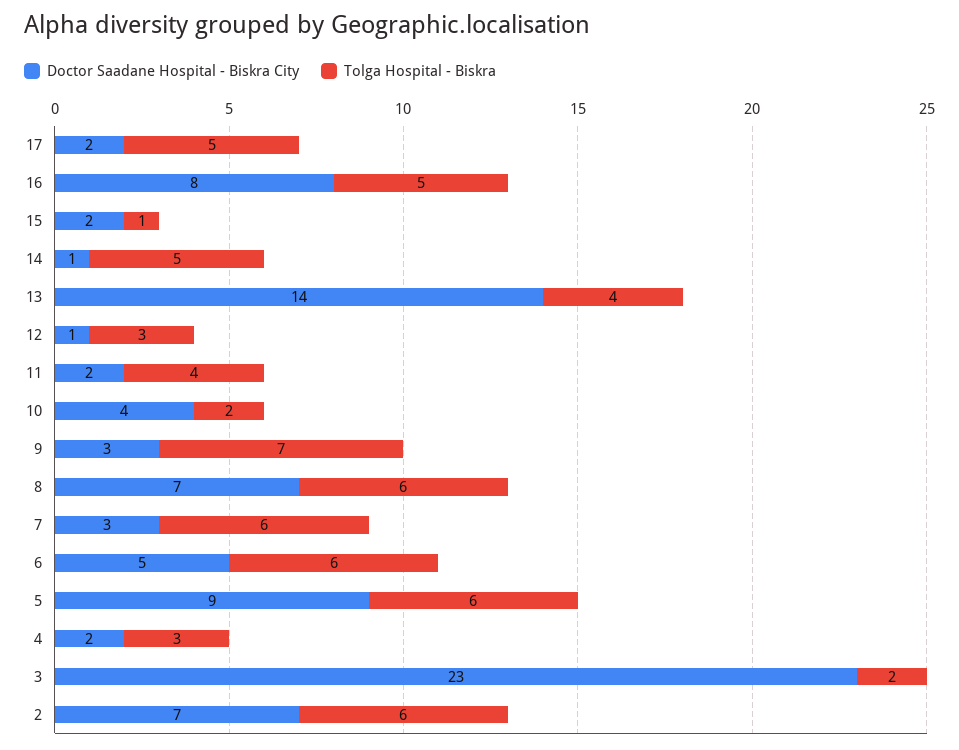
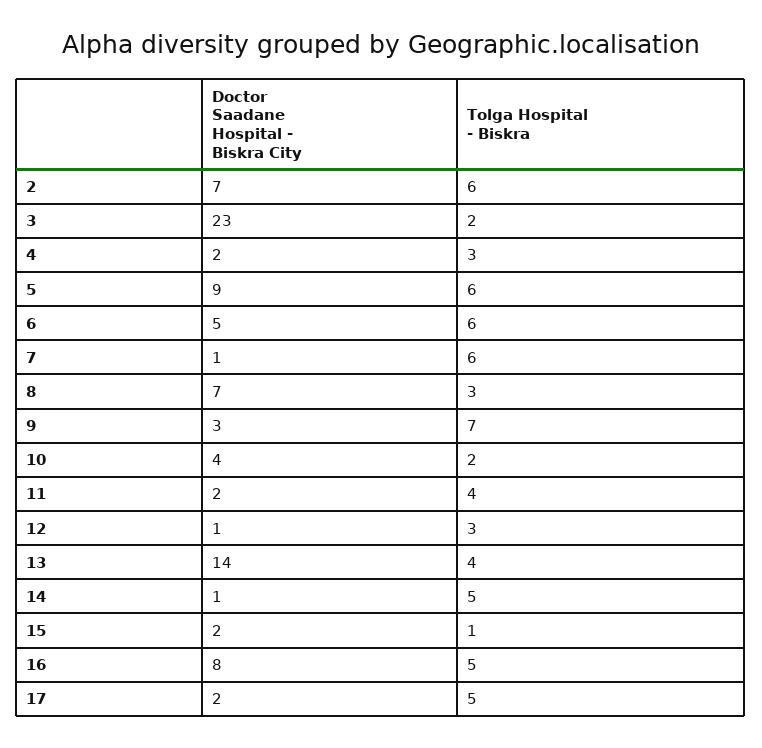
Tolga Hospital - Biskra, 8: 6 -> 3
Doctor Saadane Hospital - Biskra City, 7: 3 -> 1

